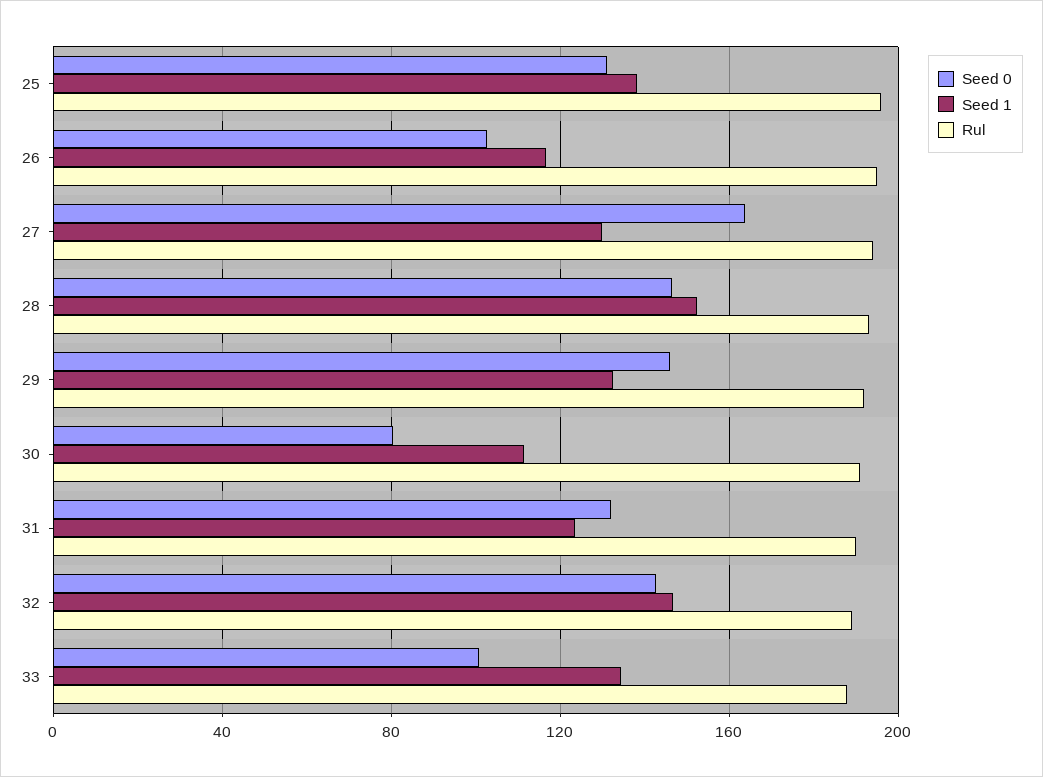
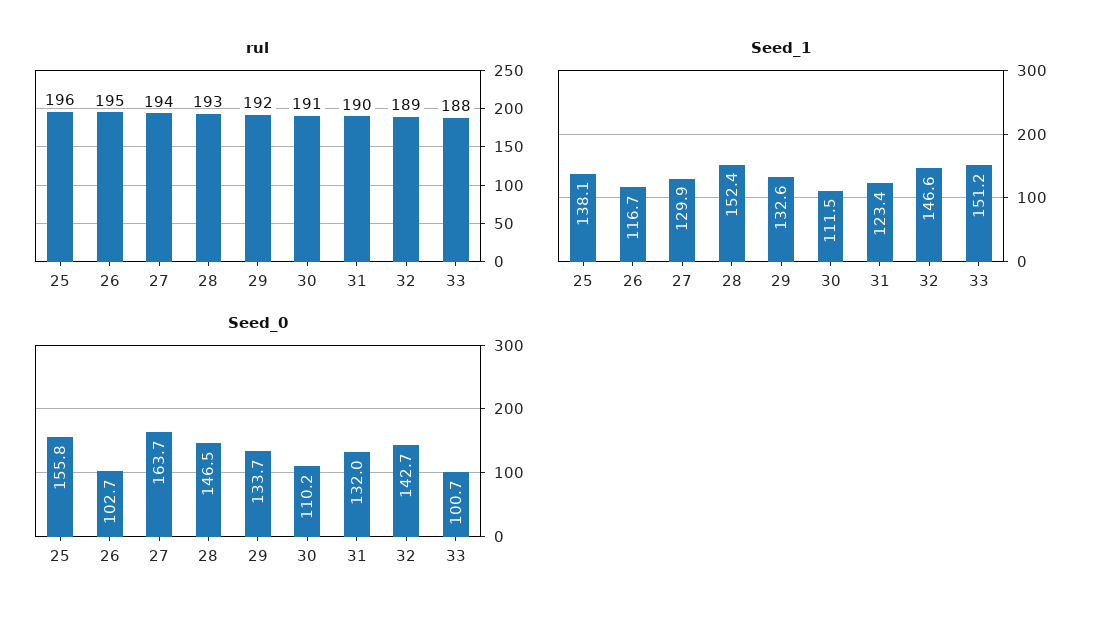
Seed 0, 25: 130 -> 155.8
Seed 0, 29: 145 -> 133.7
Seed 0, 30: 80 -> 110.2
Seed 1, 33: 135 -> 151.2

